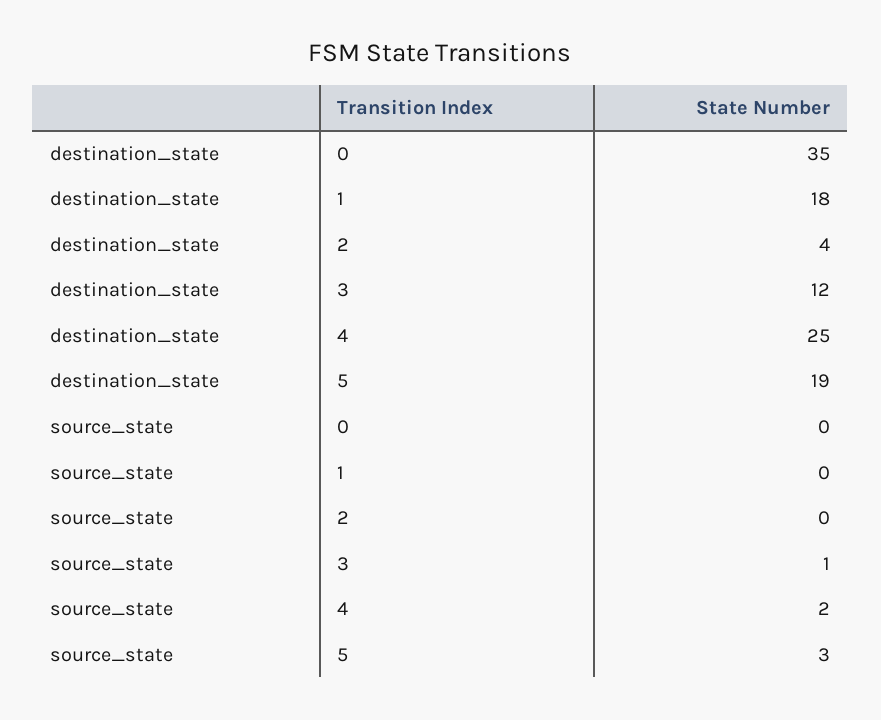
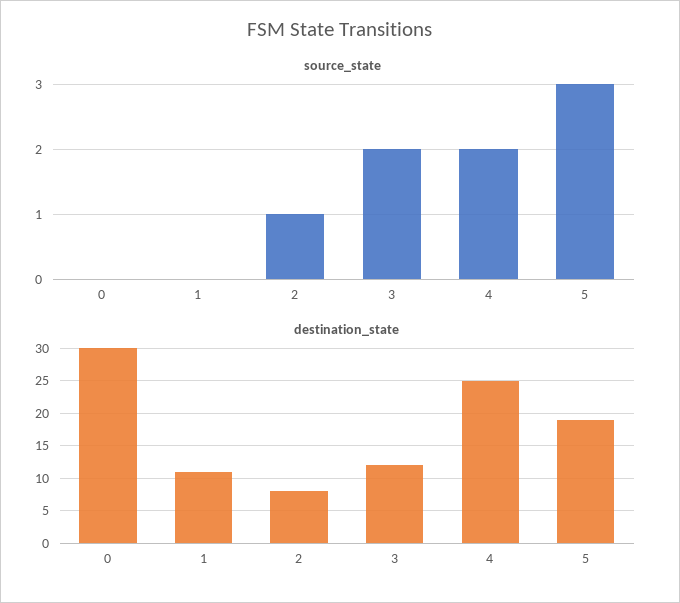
destination_state, 0: 35 -> 30
destination_state, 1: 18 -> 11
destination_state, 2: 4 -> 8
source_state, 2: 0 -> 1
source_state, 3: 1 -> 2

